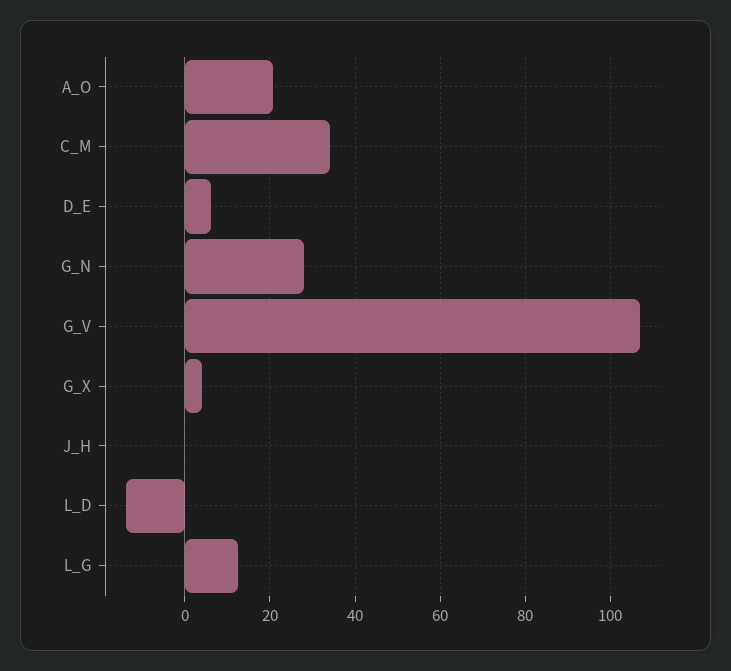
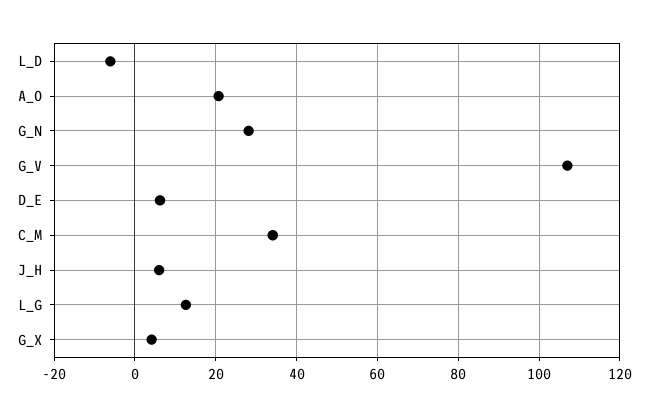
J_H: 0 -> 6
L_D: -14 -> -6

